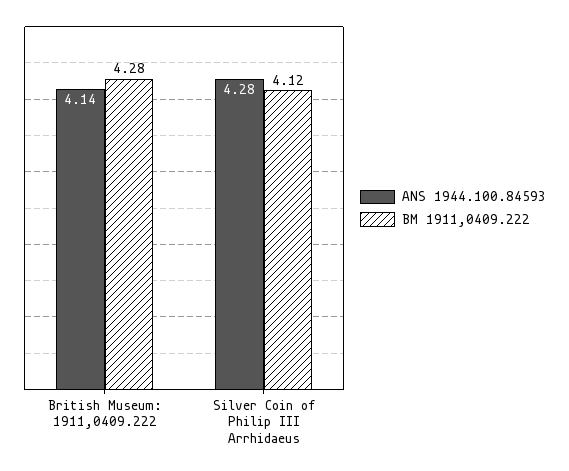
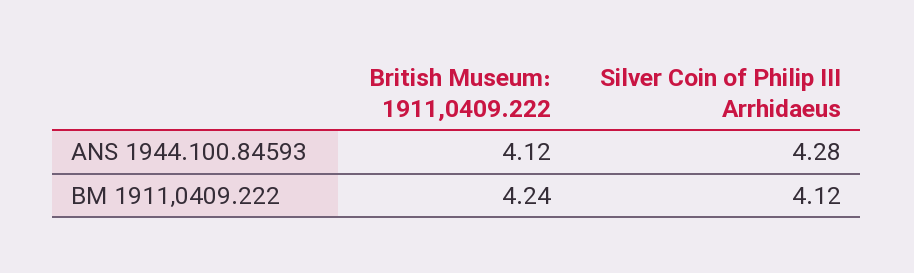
ANS 1944.100.84593, British Museum: 1911,0409.222: 4.14 -> 4.12
BM 1911,0409.222, British Museum: 1911,0409.222: 4.28 -> 4.24

